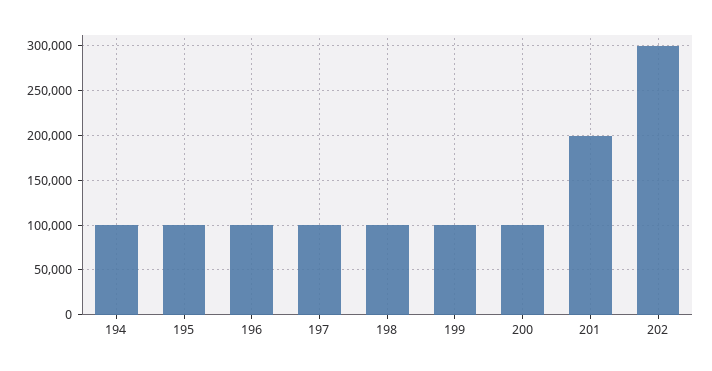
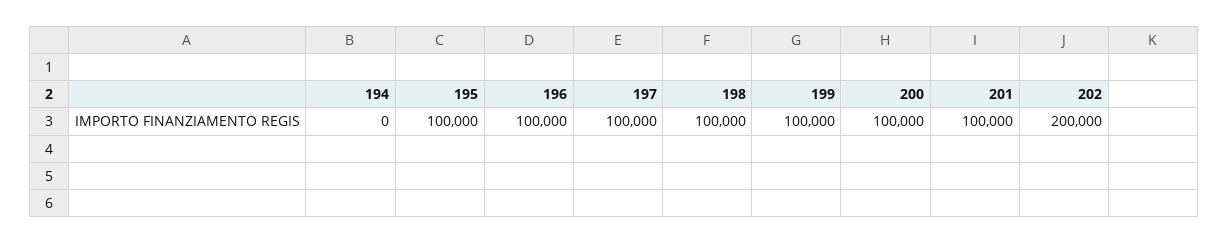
194: 100000 -> 0
201: 200000 -> 100000
202: 300000 -> 200000

